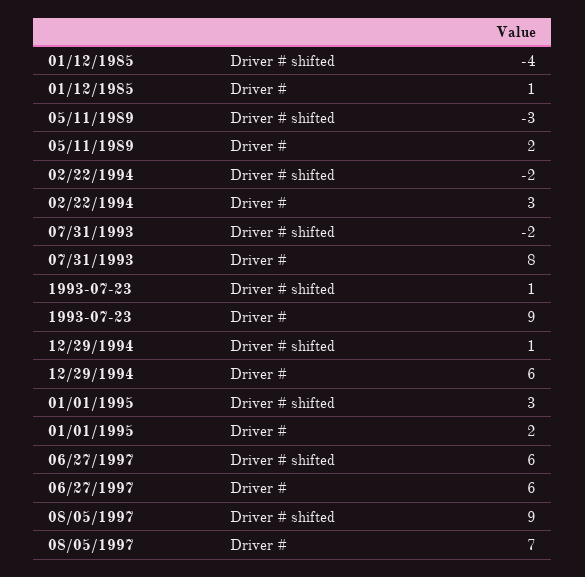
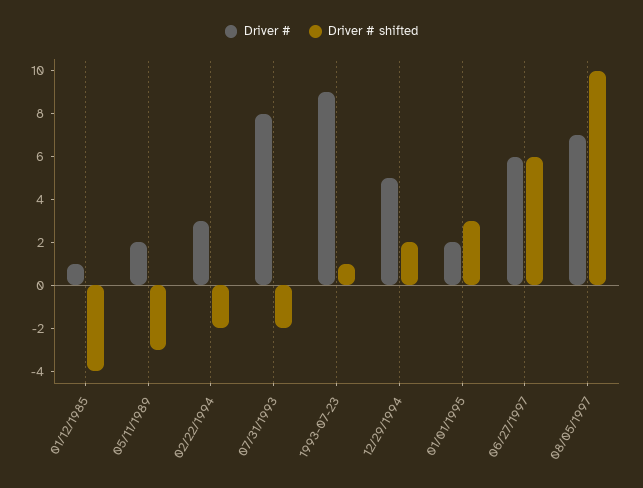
Driver # shifted, 12/29/1994: 1 -> 2
Driver #, 12/29/1994: 6 -> 5
Driver # shifted, 08/05/1997: 9 -> 10

